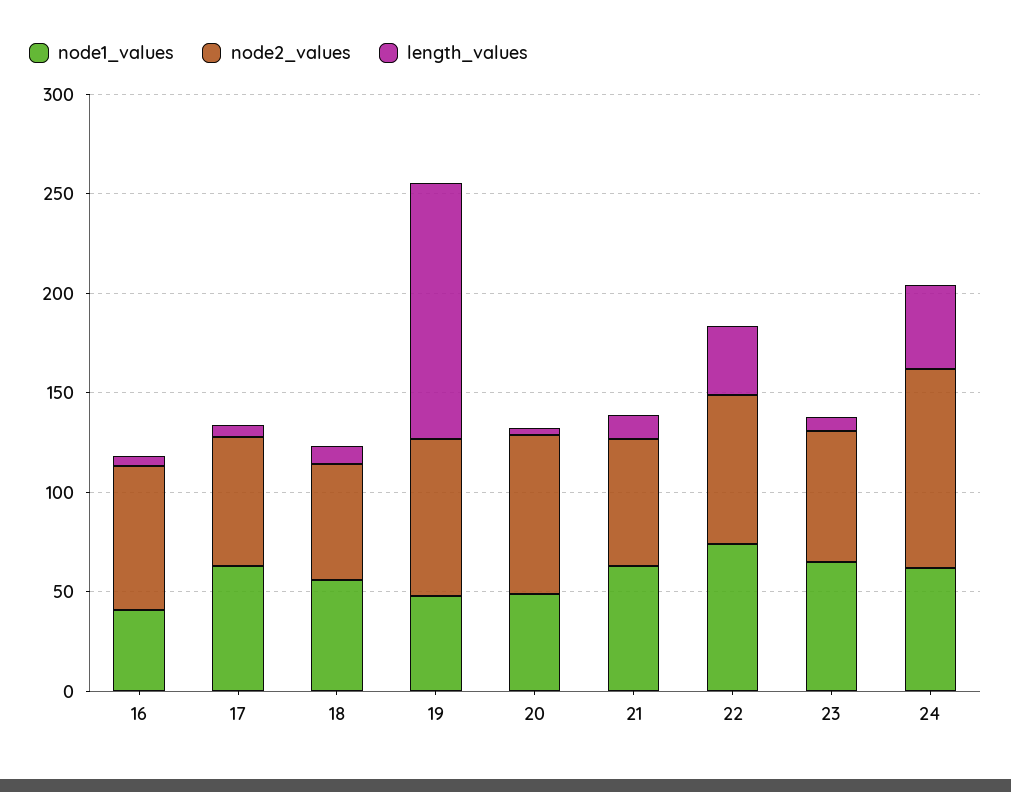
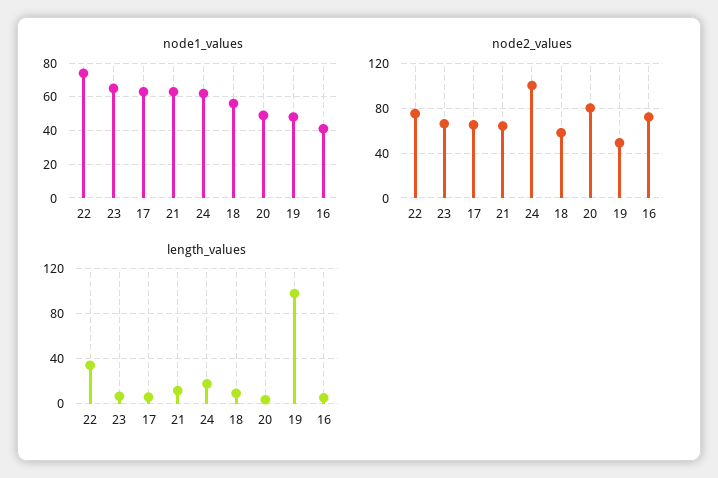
node2_values, 19: 80 -> 50
length_values, 19: 130 -> 100
length_values, 24: 40 -> 20

